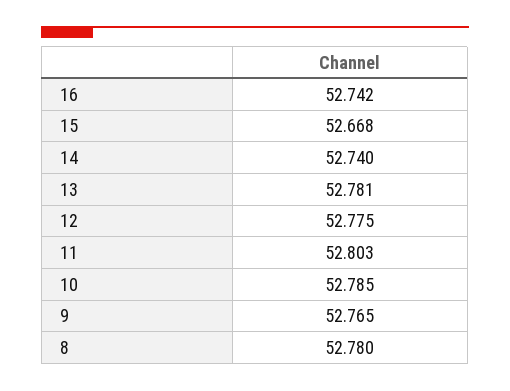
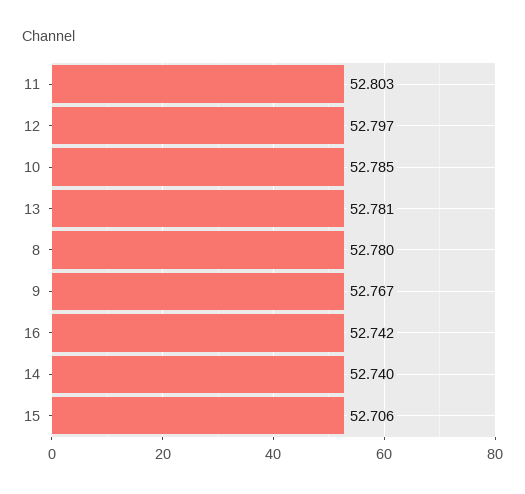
15: 52.668 -> 52.706
12: 52.775 -> 52.797
9: 52.765 -> 52.767

